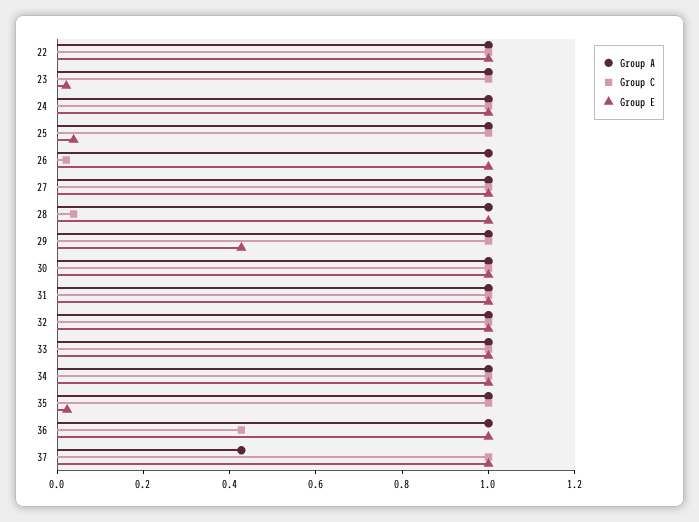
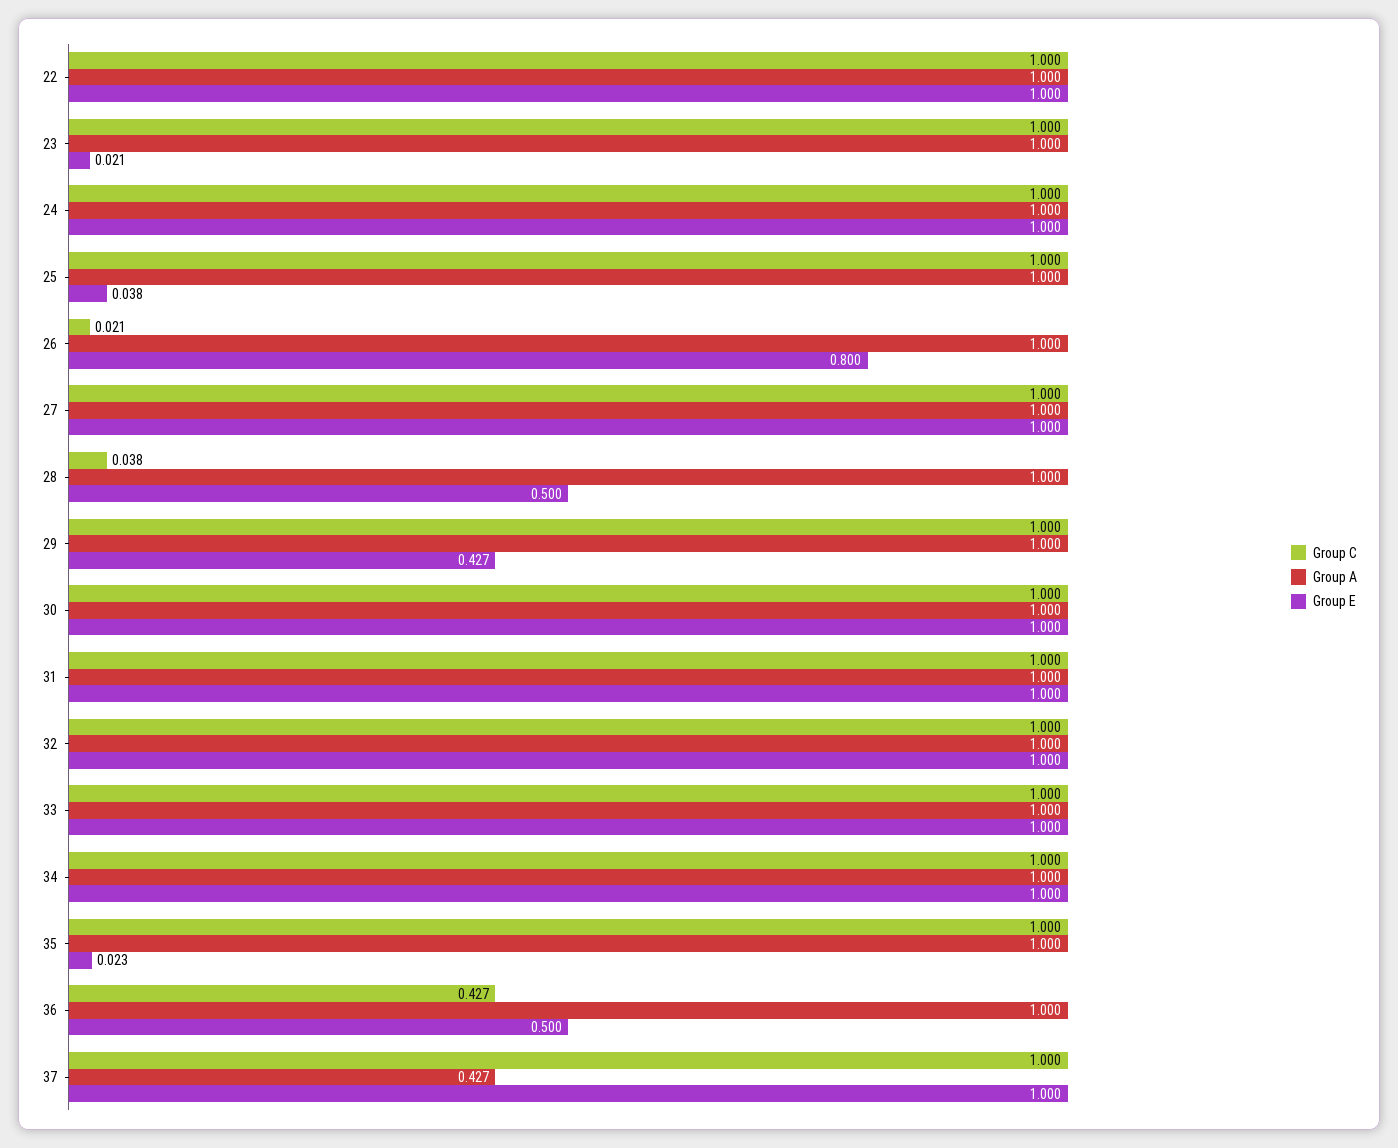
Group E, 26: 1 -> 0.8
Group E, 28: 1 -> 0.5
Group E, 36: 1 -> 0.5

